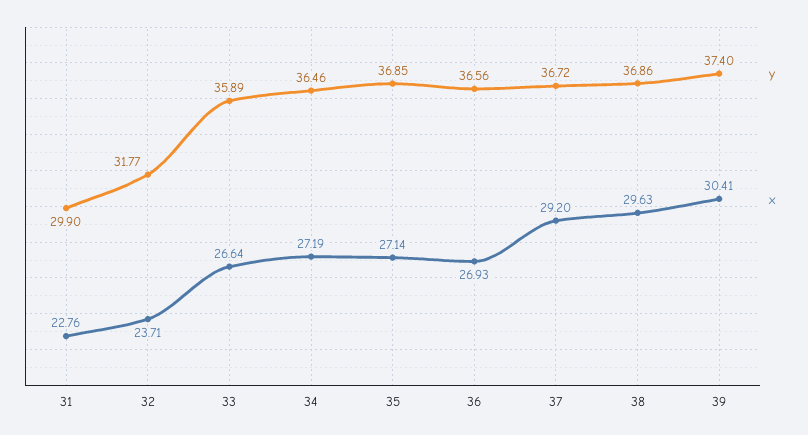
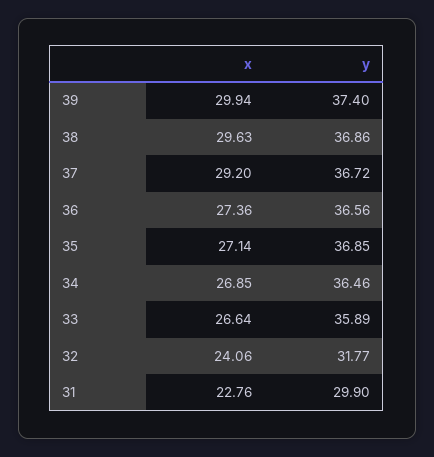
x, 32: 23.71 -> 24.06
x, 34: 27.19 -> 26.85
x, 36: 26.93 -> 27.36
x, 39: 30.41 -> 29.94

